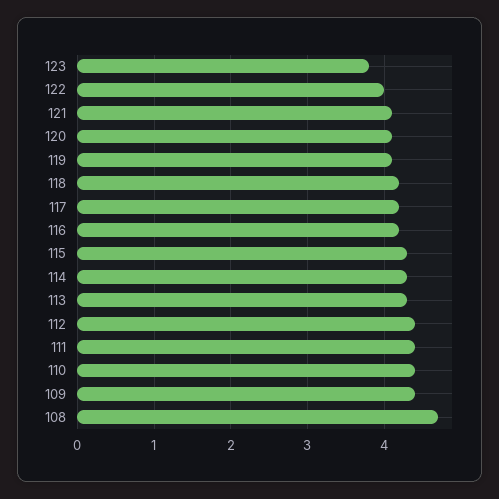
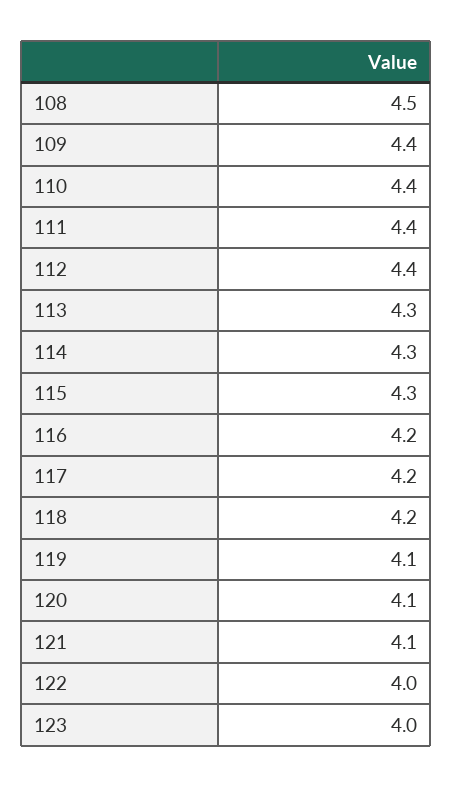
123: 3.8 -> 4
108: 4.7 -> 4.5

